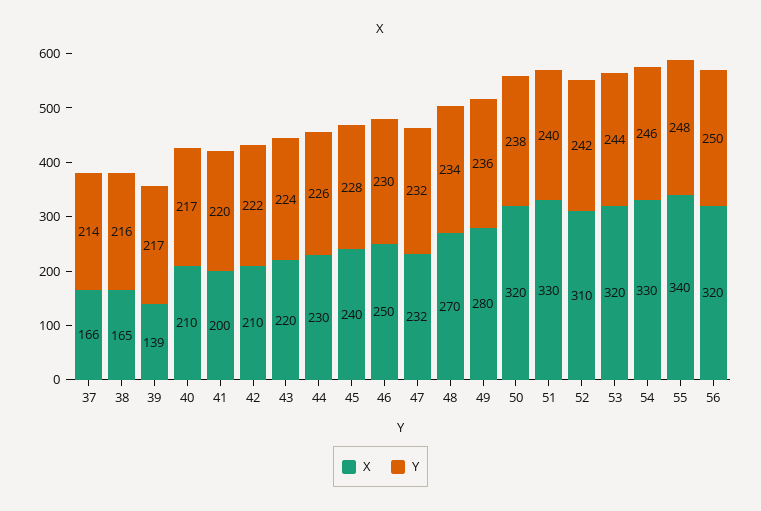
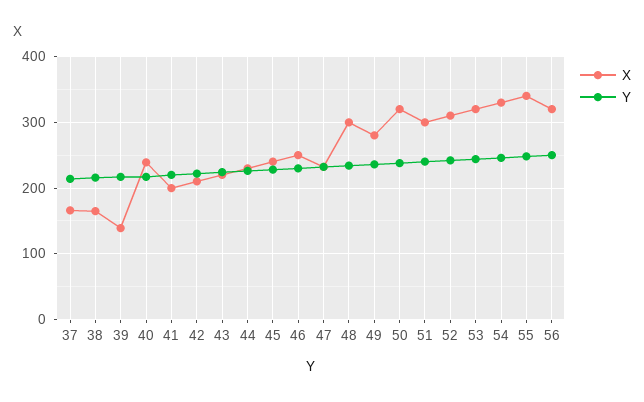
X, 40: 210 -> 240
X, 48: 270 -> 300
X, 51: 330 -> 300

